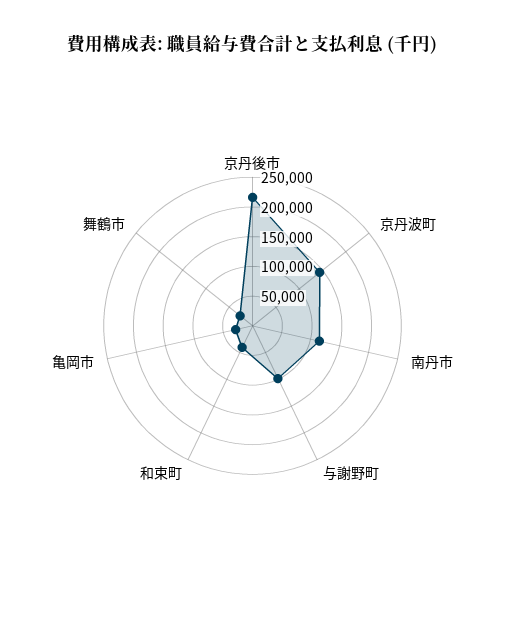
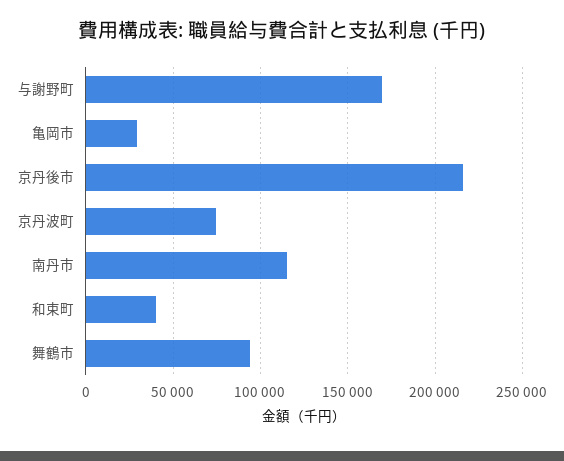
京丹波町: 150000 -> 75000
与謝野町: 100000 -> 170000
舞鶴市: 25000 -> 95000

